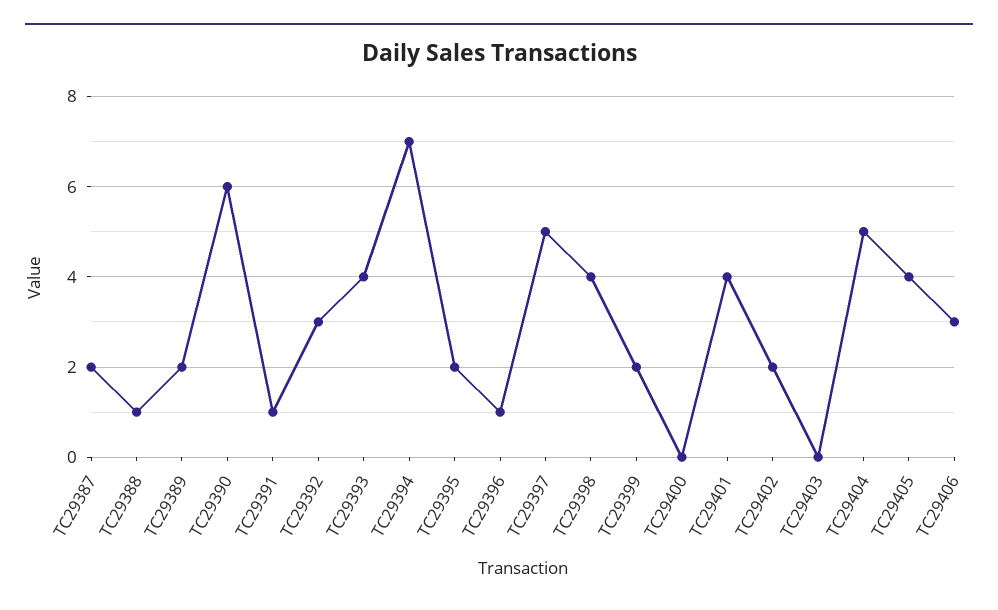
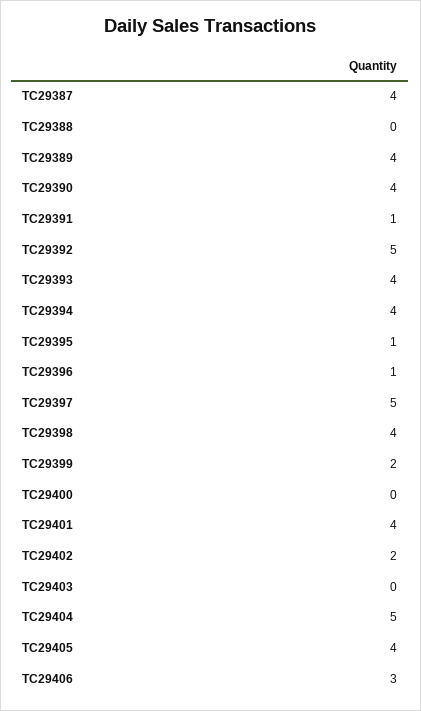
TC29387: 2 -> 4
TC29388: 1 -> 0
TC29389: 2 -> 4
TC29390: 6 -> 4
TC29392: 3 -> 5
TC29394: 7 -> 4
TC29395: 2 -> 1

